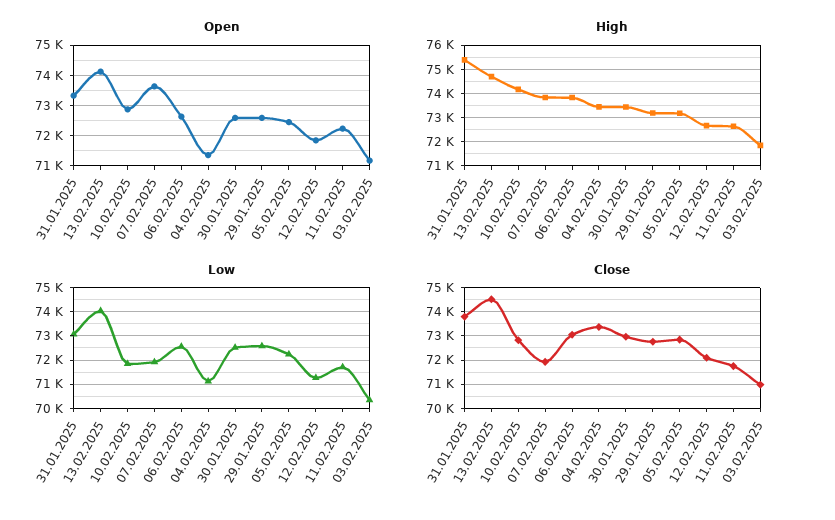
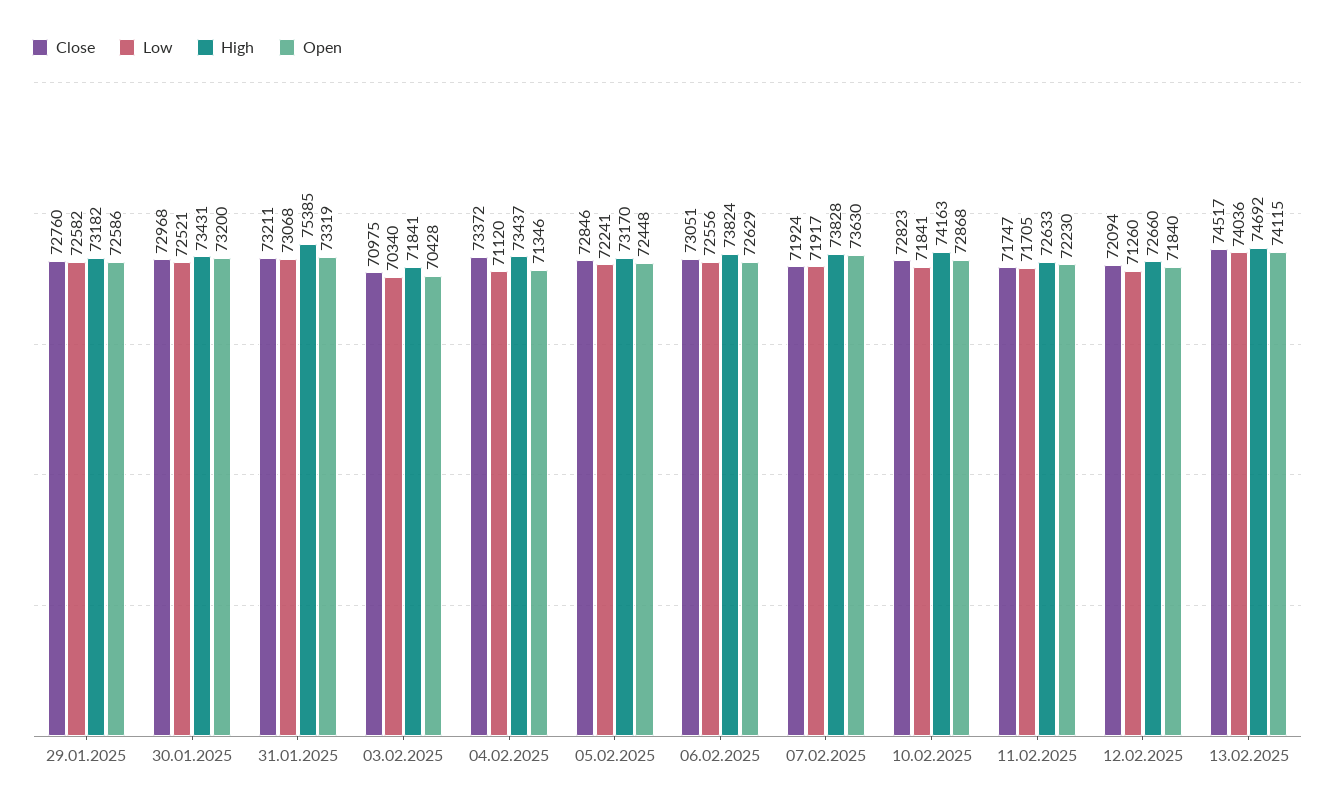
Open, 30.01.2025: 72600 -> 73200
Open, 03.02.2025: 71200 -> 70428
Close, 31.01.2025: 73750 -> 73211

